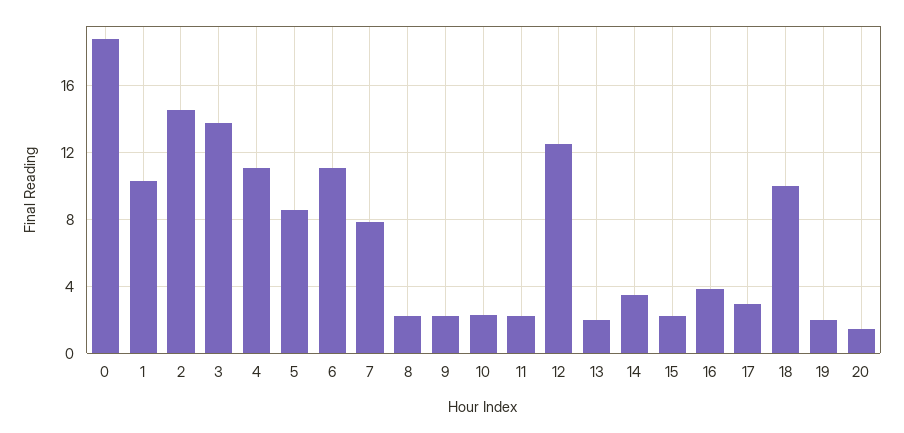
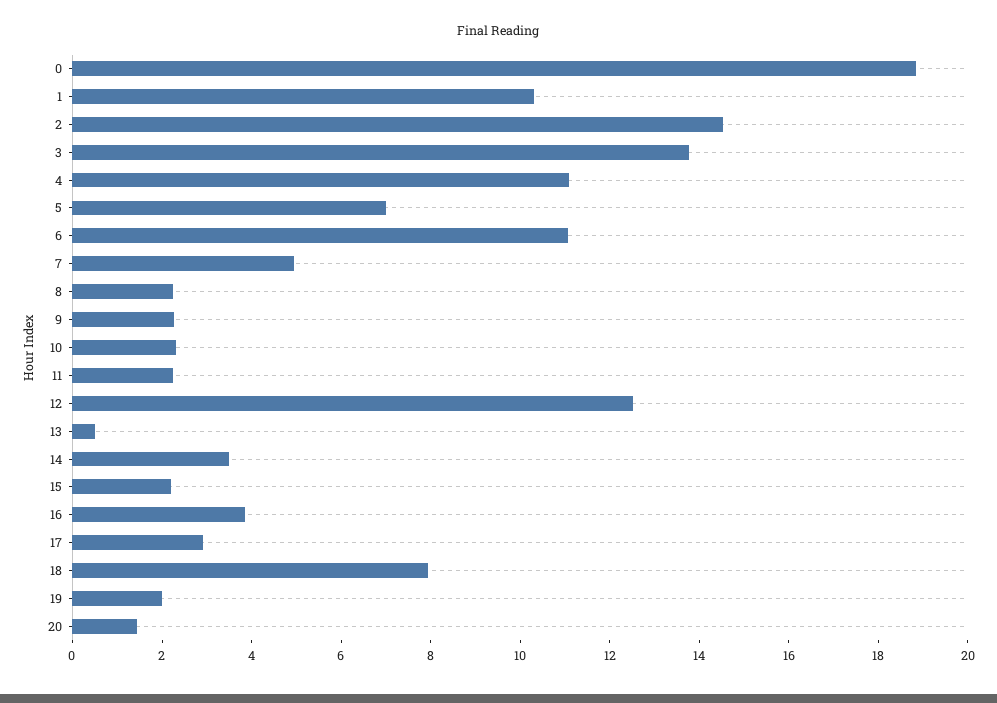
5: 8.5 -> 7
7: 8 -> 5
13: 2 -> 0.5
18: 10 -> 8

